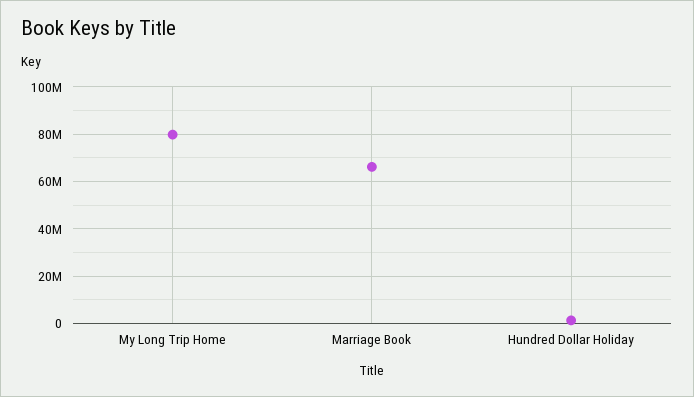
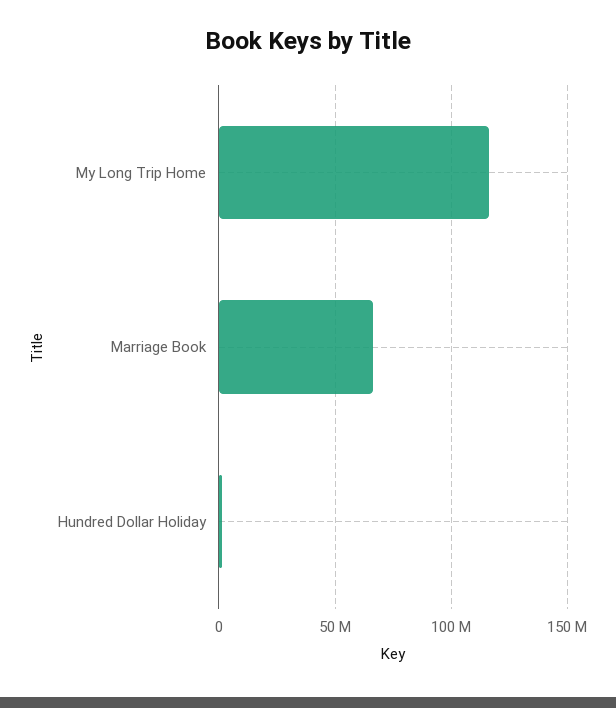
My Long Trip Home: 80000000 -> 115000000

